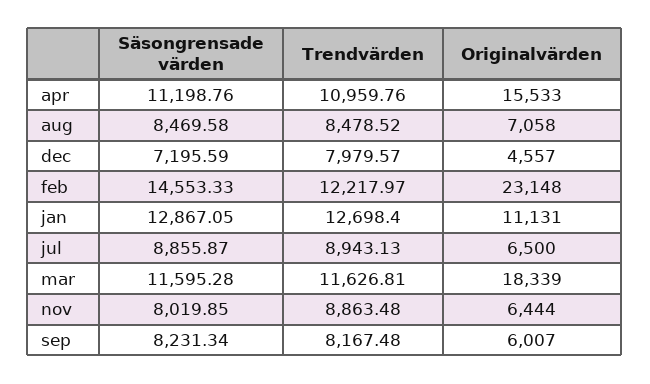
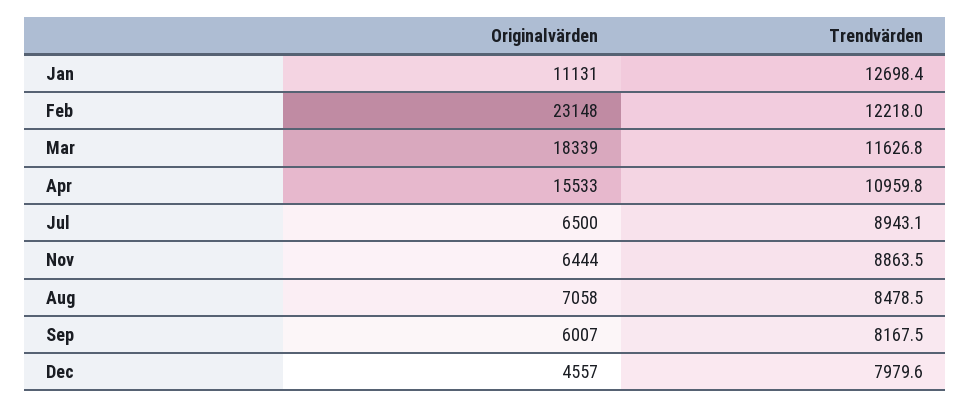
Säsongrensade värden, apr: 11198.76 -> none
Säsongrensade värden, aug: 8469.58 -> none
Säsongrensade värden, dec: 7195.59 -> none
Säsongrensade värden, feb: 14553.33 -> none
Säsongrensade värden, jan: 12867.05 -> none
Säsongrensade värden, jul: 8855.87 -> none
Säsongrensade värden, mar: 11595.28 -> none
Säsongrensade värden, nov: 8019.85 -> none
Säsongrensade värden, sep: 8231.34 -> none

